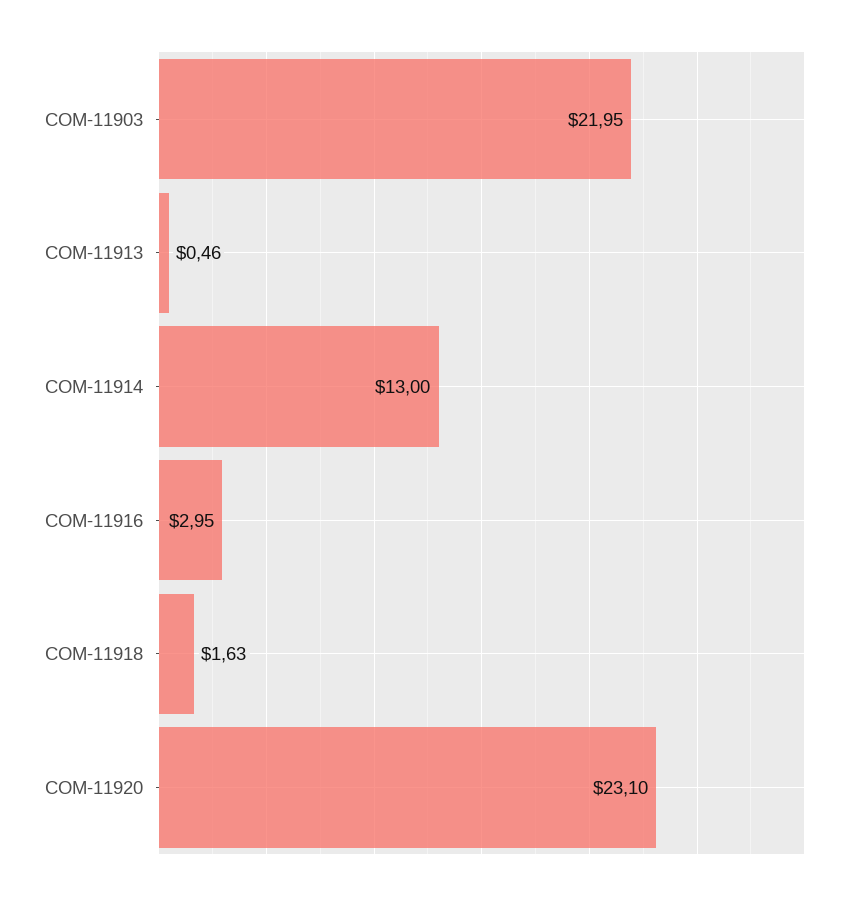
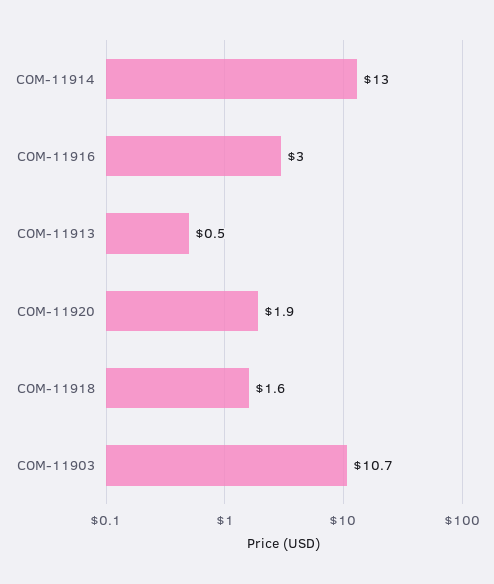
COM-11903: 21.95 -> 10.7
COM-11920: 23.1 -> 1.9

